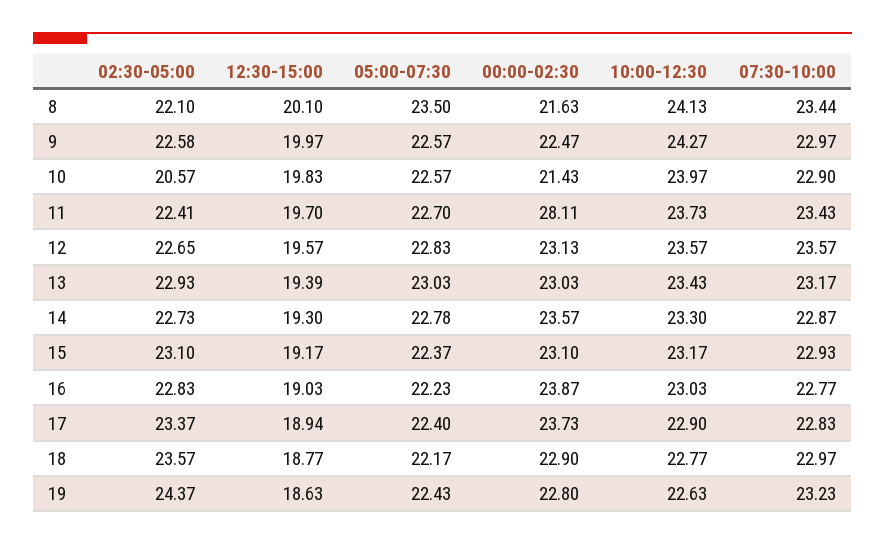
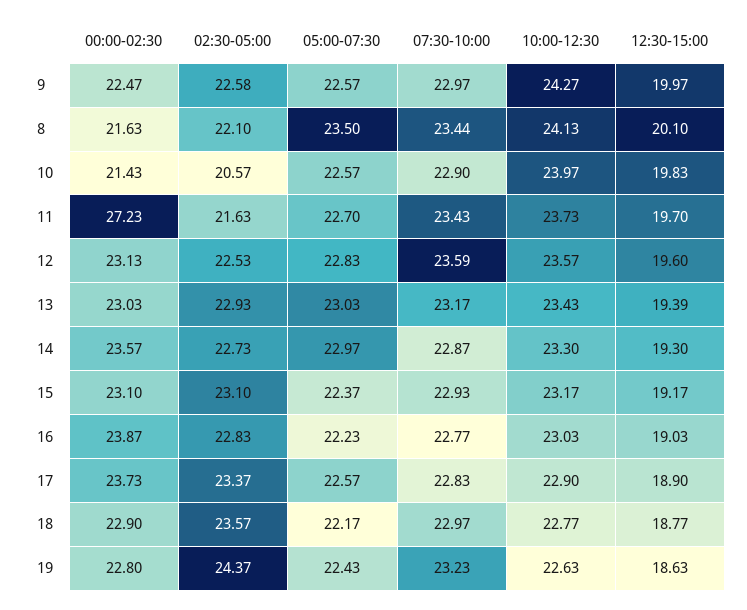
02:30-05:00, 11: 22.41 -> 21.63
00:00-02:30, 11: 28.11 -> 27.23
02:30-05:00, 12: 22.65 -> 22.53
12:30-15:00, 12: 19.57 -> 19.6
07:30-10:00, 12: 23.57 -> 23.59
05:00-07:30, 14: 22.78 -> 22.97
12:30-15:00, 17: 18.94 -> 18.9
05:00-07:30, 17: 22.4 -> 22.57

